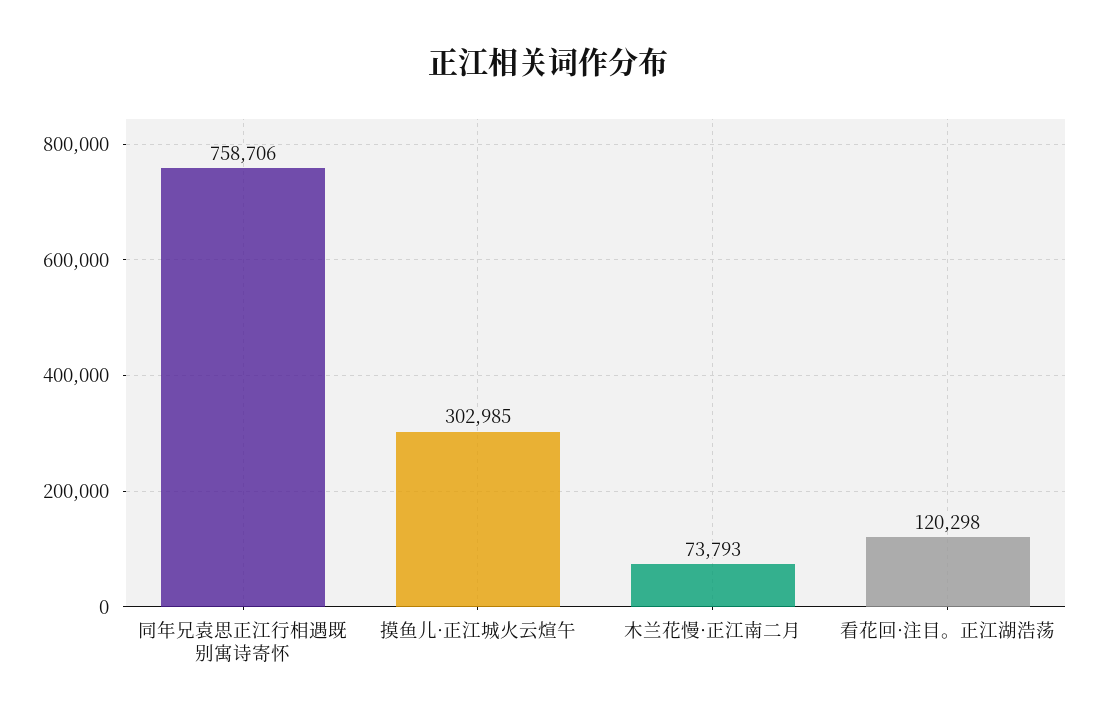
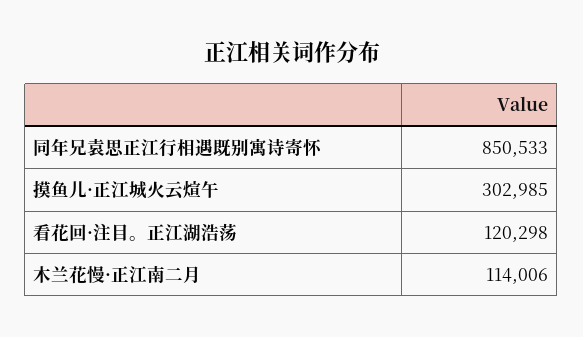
同年兄袁思正江行相遇既别寓诗寄怀: 758706 -> 850533
木兰花慢·正江南二月: 73793 -> 114006

